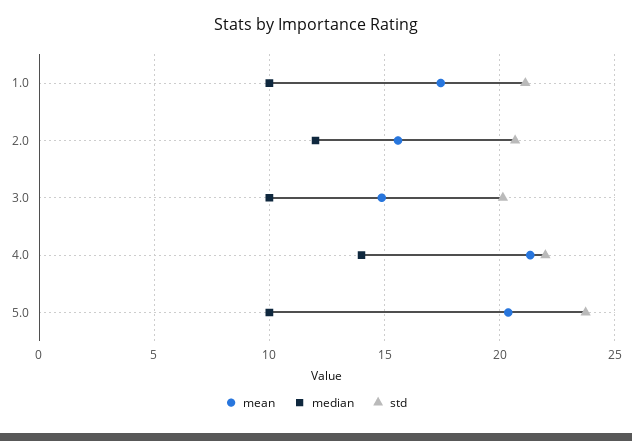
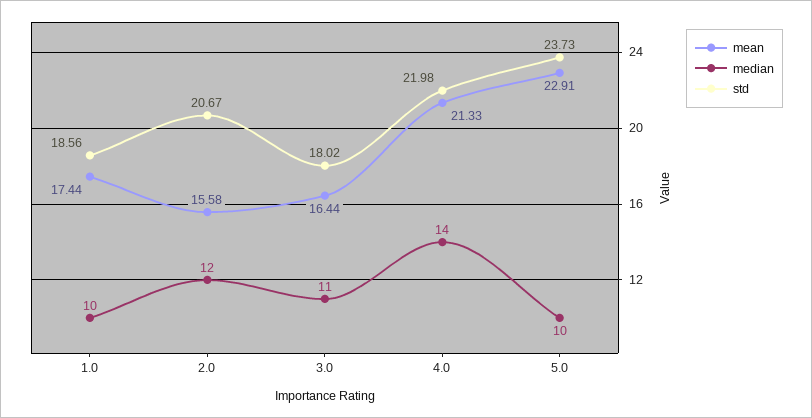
std, 1.0: 21 -> 18.56
mean, 3.0: 15 -> 16.44
median, 3.0: 10 -> 11
std, 3.0: 20 -> 18.02
mean, 5.0: 20.5 -> 22.91

